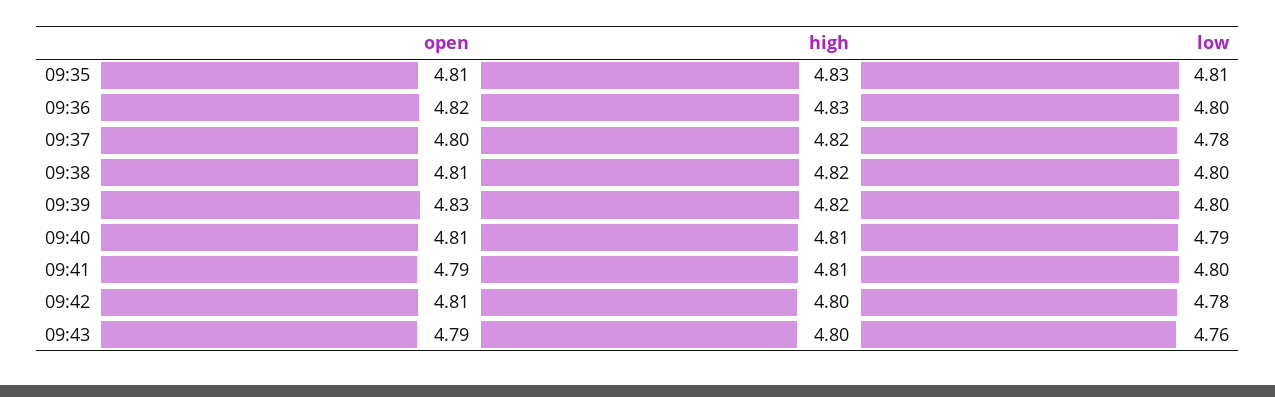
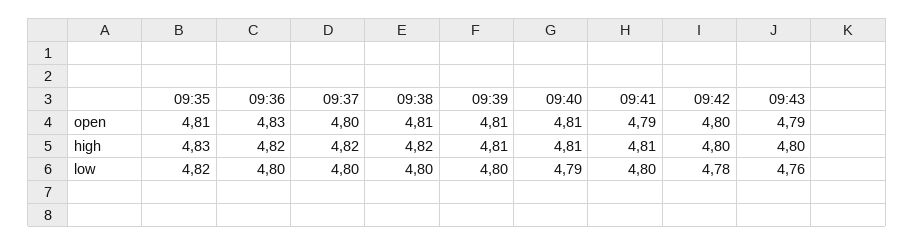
low, 09:35: 4.81 -> 4.82
open, 09:36: 4.82 -> 4.83
high, 09:36: 4.83 -> 4.82
low, 09:37: 4.78 -> 4.8
open, 09:39: 4.83 -> 4.81
high, 09:39: 4.82 -> 4.81
open, 09:42: 4.81 -> 4.8

